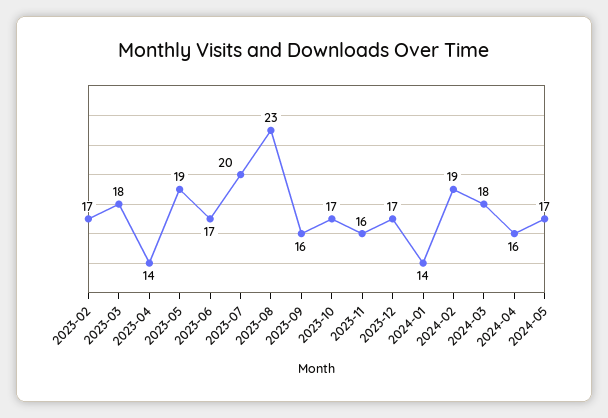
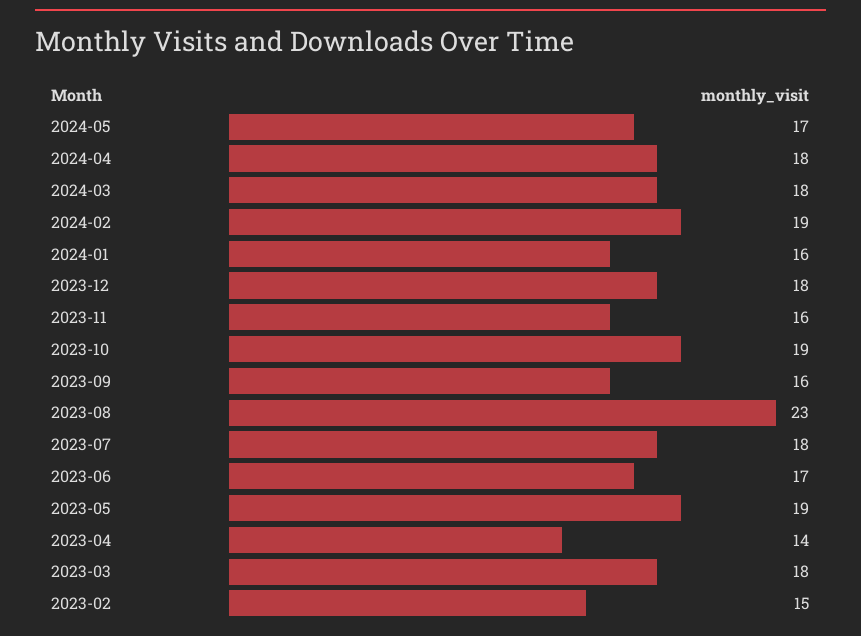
2023-02: 17 -> 15
2023-07: 20 -> 18
2023-10: 17 -> 19
2023-12: 17 -> 18
2024-01: 14 -> 16
2024-04: 16 -> 18

